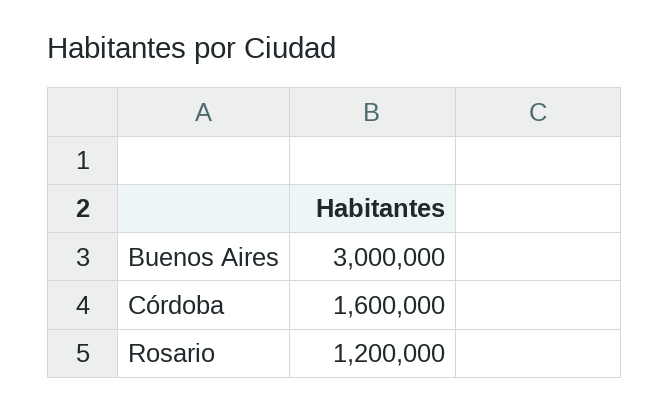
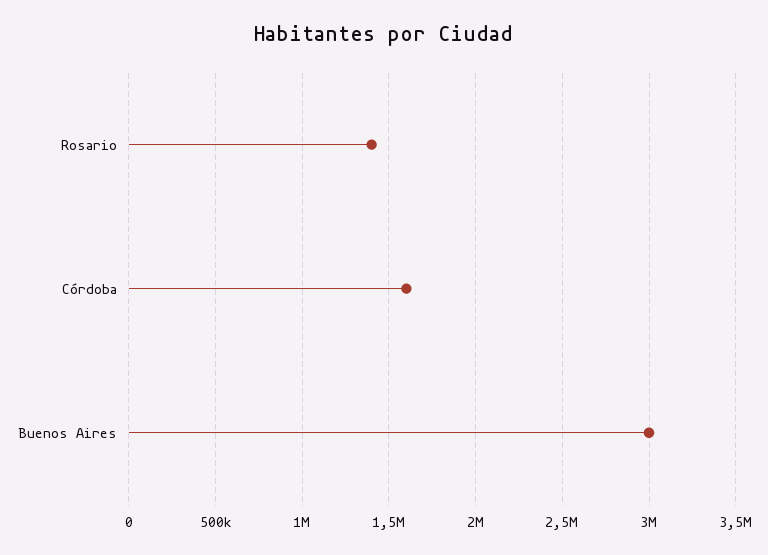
Rosario: 1200000 -> 1400000

